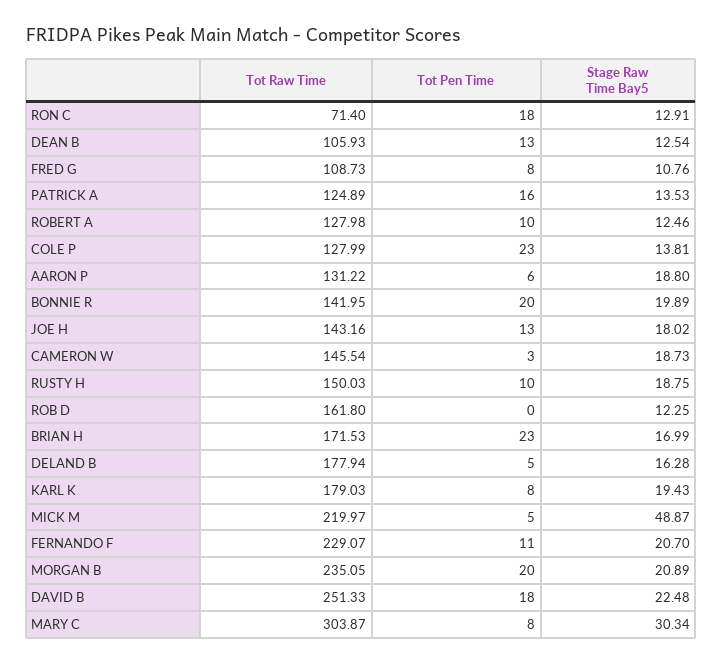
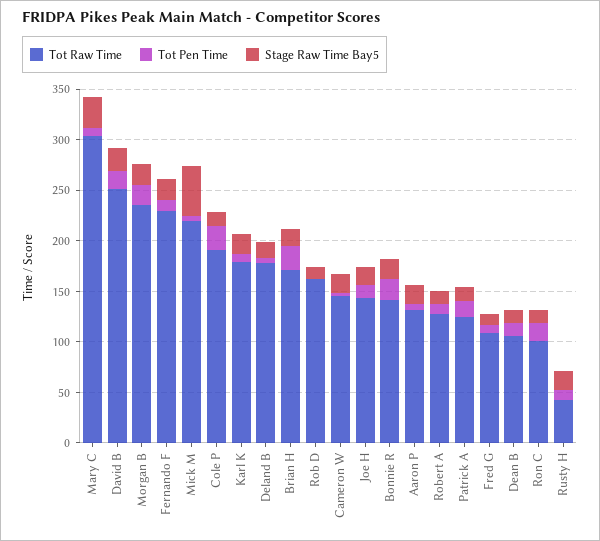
Tot Raw Time, RON C: 71.4 -> 100
Tot Raw Time, COLE P: 127.99 -> 190
Tot Raw Time, RUSTY H: 150.03 -> 40

